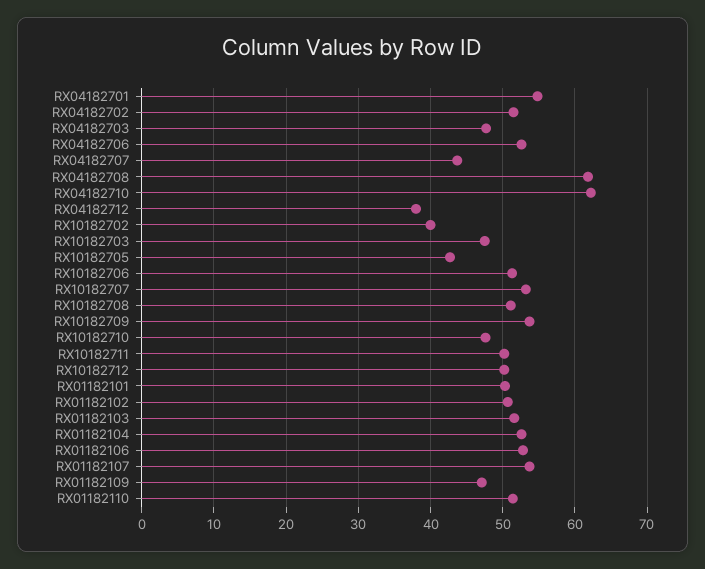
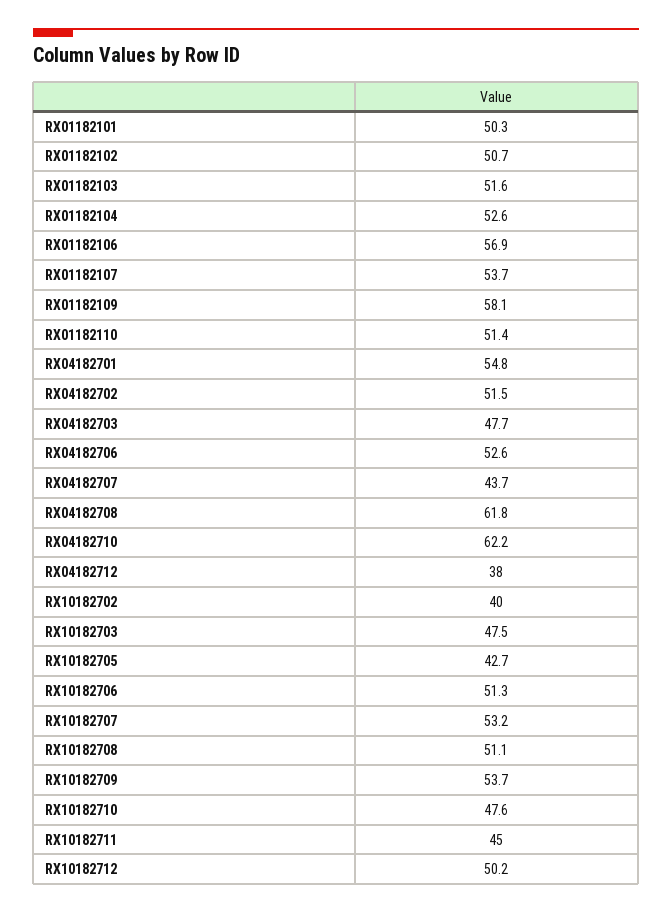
RX10182711: 50 -> 45
RX01182106: 53 -> 56.9
RX01182109: 47 -> 58.1

